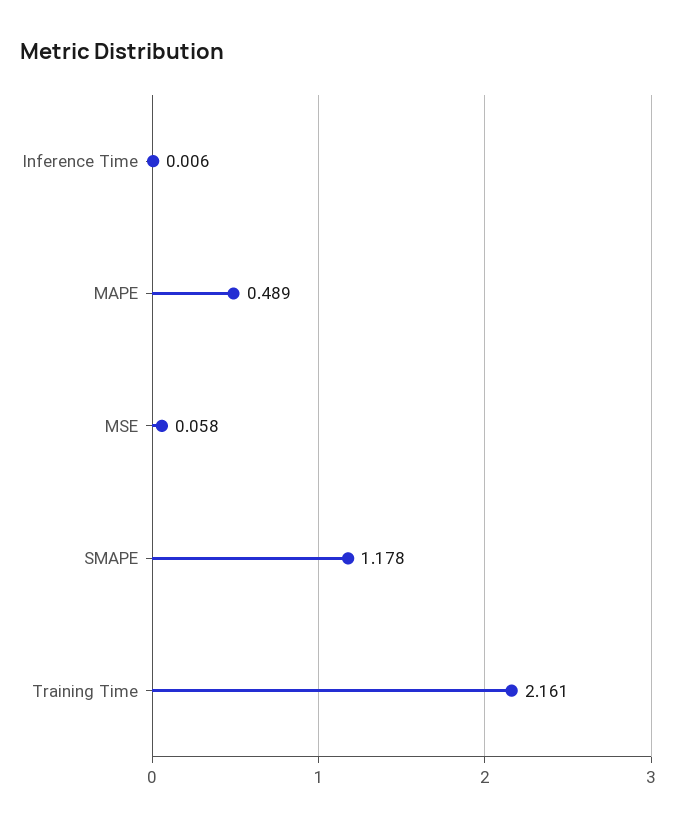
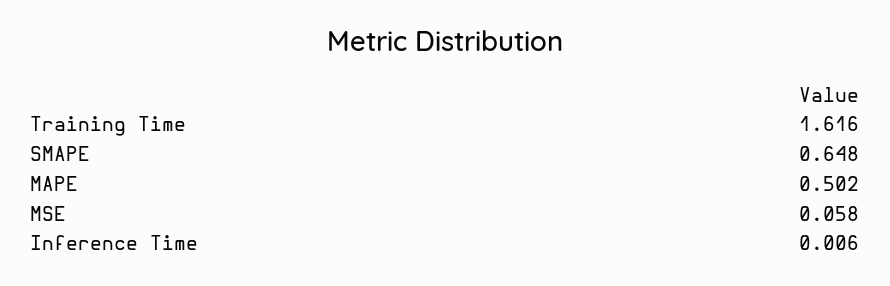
MAPE: 0.489 -> 0.502
SMAPE: 1.178 -> 0.648
Training Time: 2.161 -> 1.616

